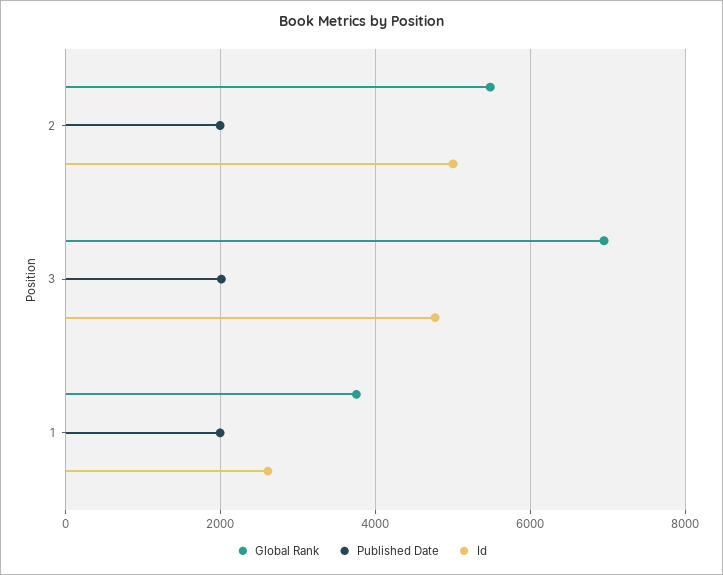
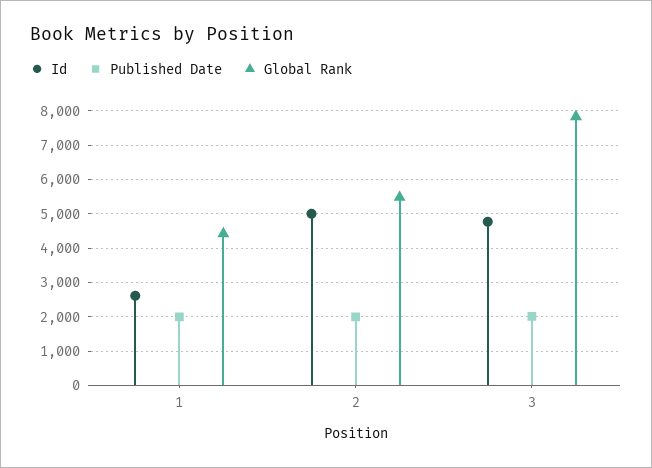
Global Rank, 3: 7000 -> 7800
Global Rank, 1: 3800 -> 4400

